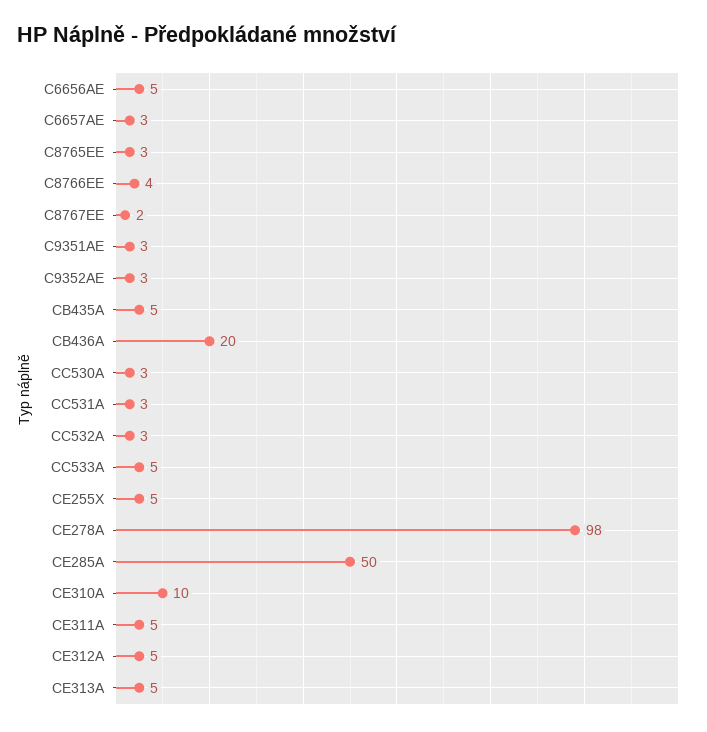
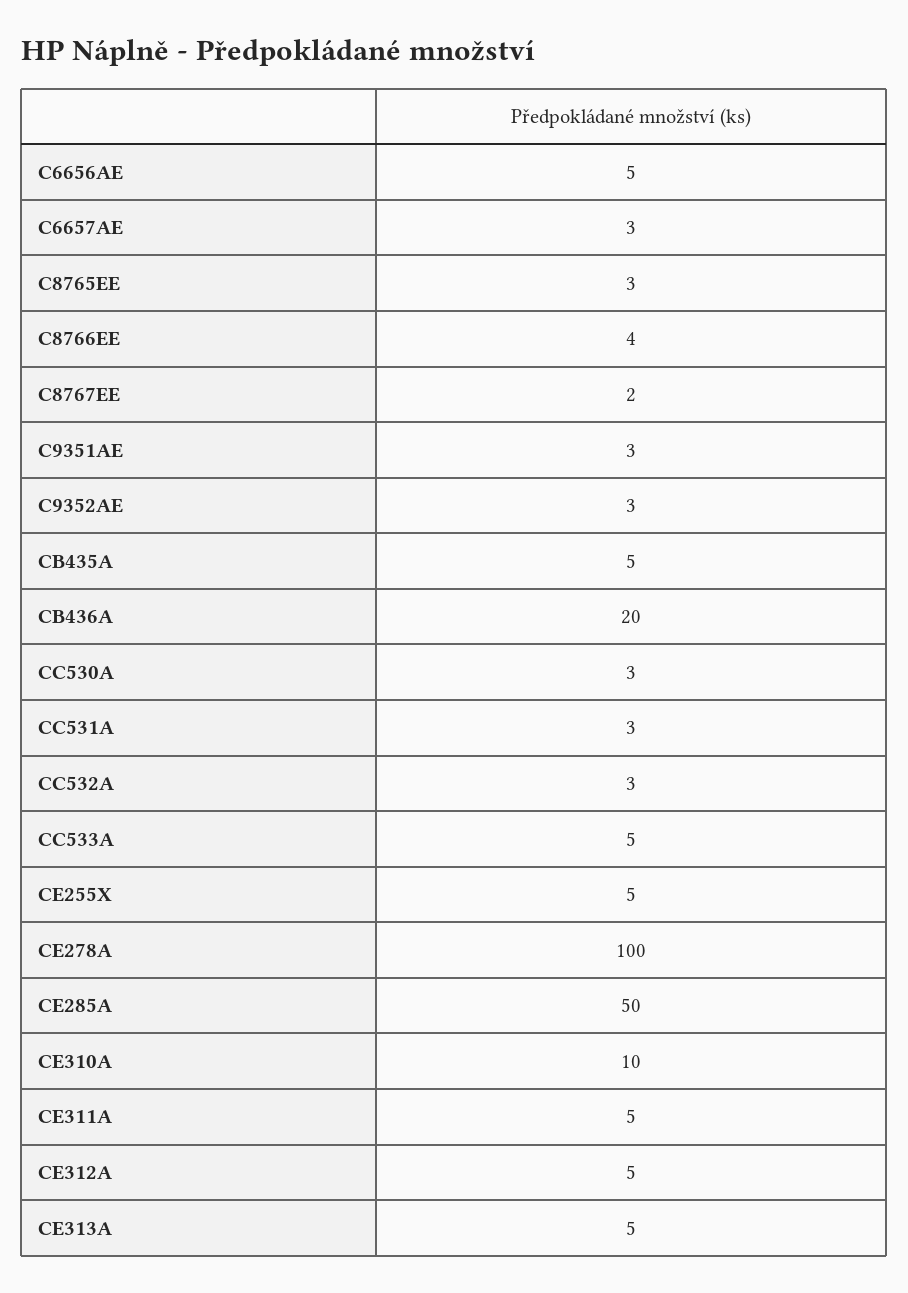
CE278A: 98 -> 100

